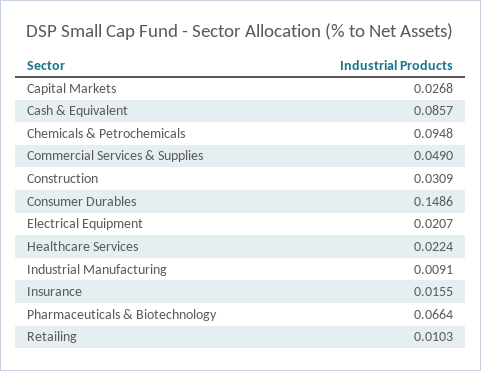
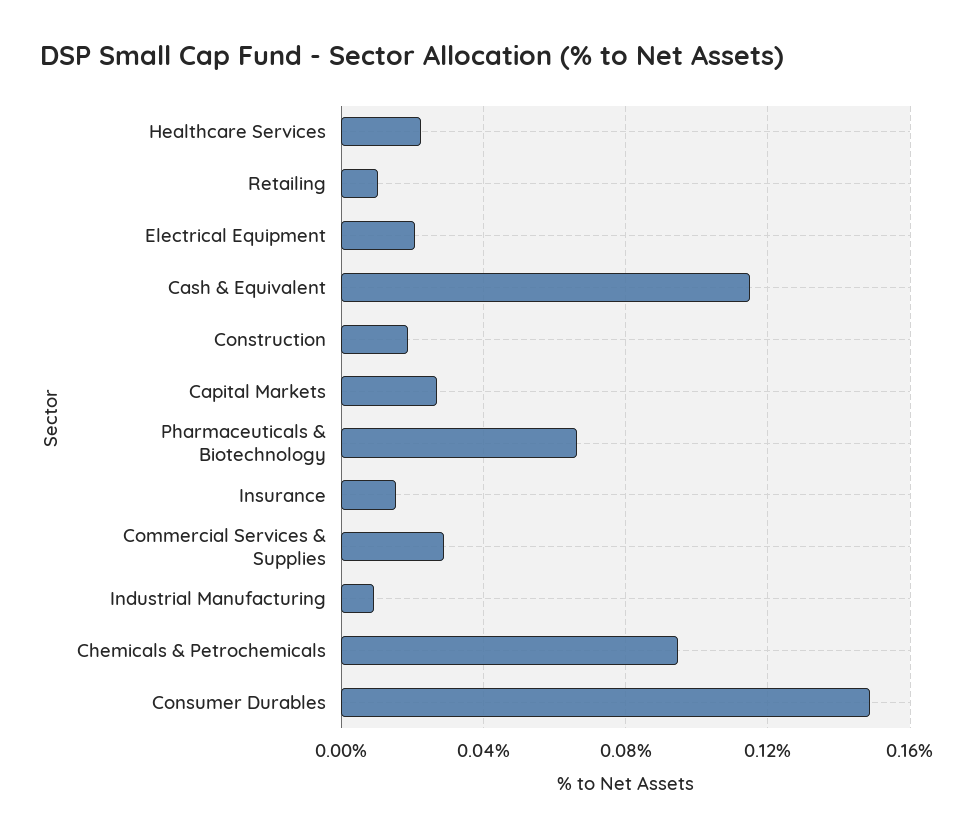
Cash & Equivalent: 0.0857 -> 0.115
Commercial Services & Supplies: 0.049 -> 0.03
Construction: 0.0309 -> 0.02

